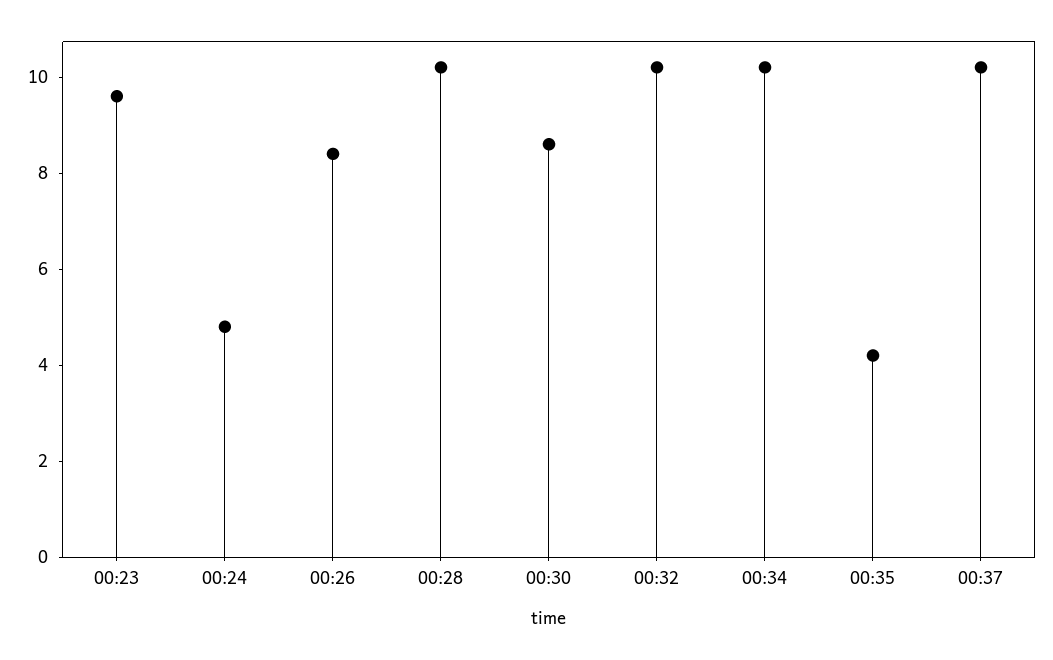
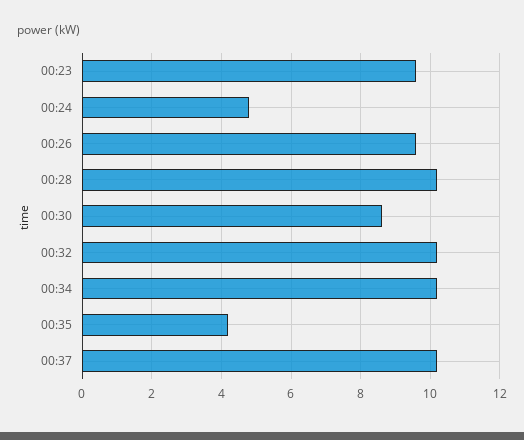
00:26: 8.5 -> 9.5

